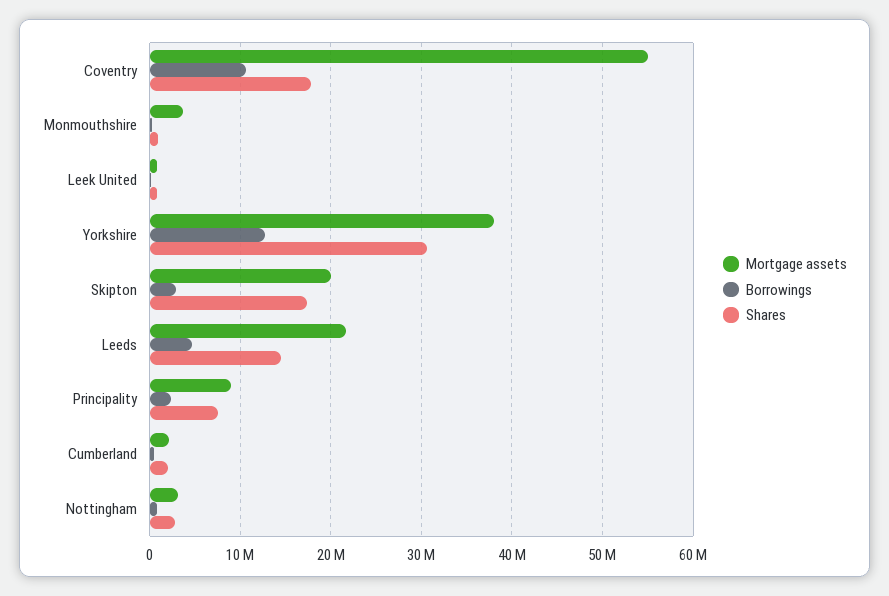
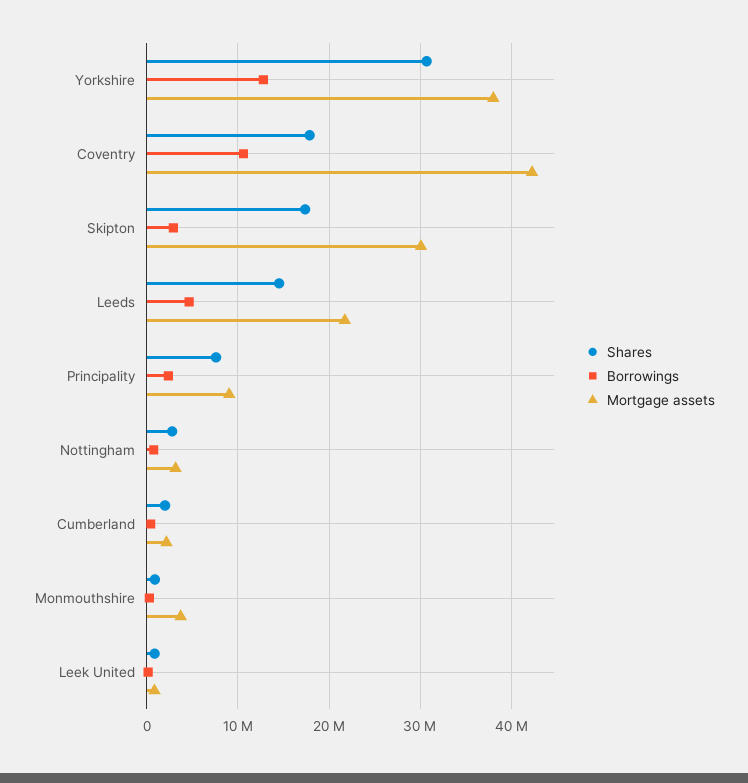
Mortgage assets, Coventry: 55000000 -> 42000000
Mortgage assets, Skipton: 20000000 -> 30000000

